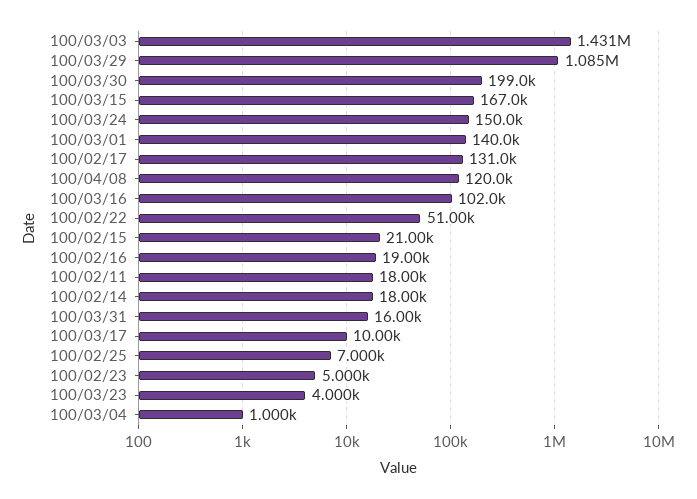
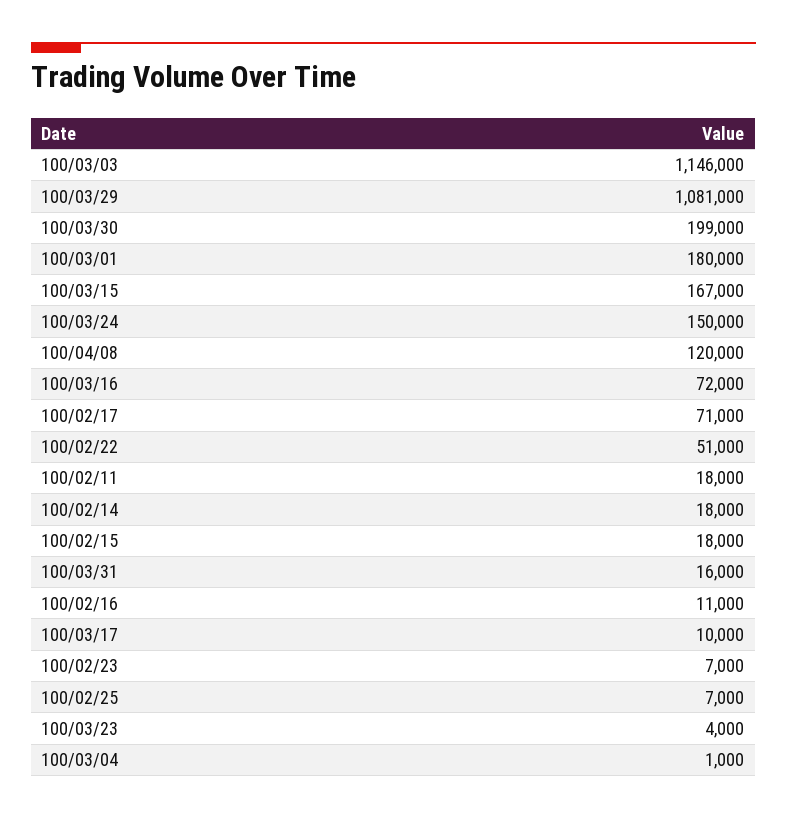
100/03/03: 1431000 -> 1146000
100/03/29: 1085000 -> 1081000
100/03/01: 140000 -> 180000
100/02/17: 131000 -> 71000
100/03/16: 102000 -> 72000
100/02/15: 21000 -> 18000
100/02/16: 19000 -> 11000
100/02/23: 5000 -> 7000

